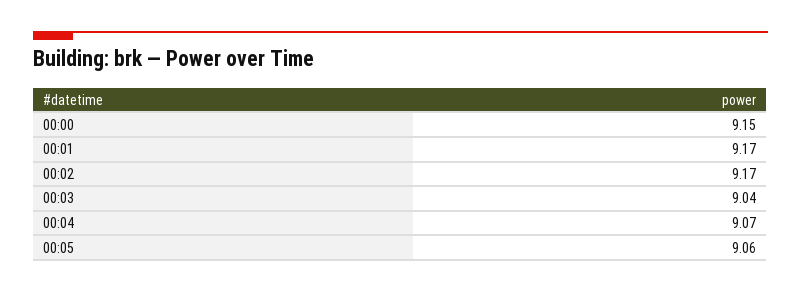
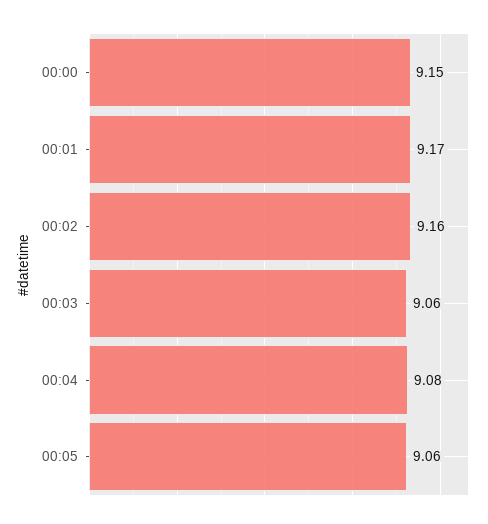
00:02: 9.17 -> 9.16
00:03: 9.04 -> 9.06
00:04: 9.07 -> 9.08

